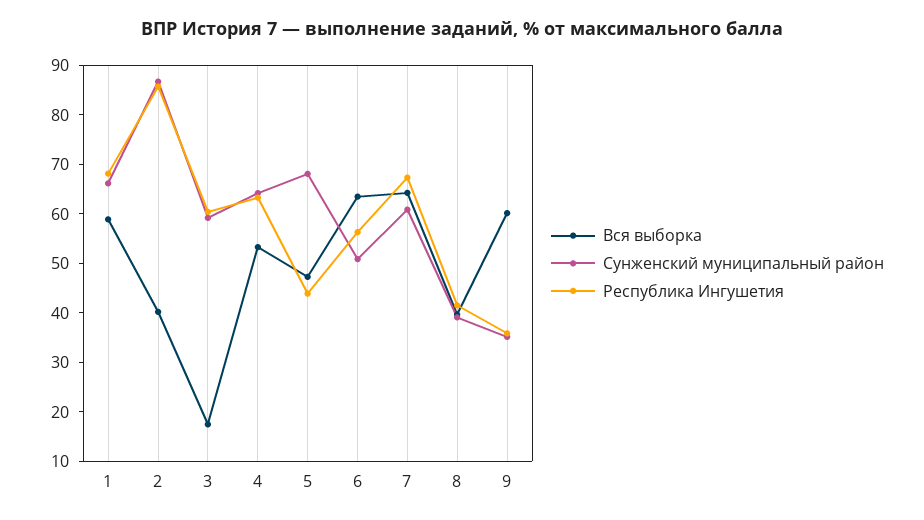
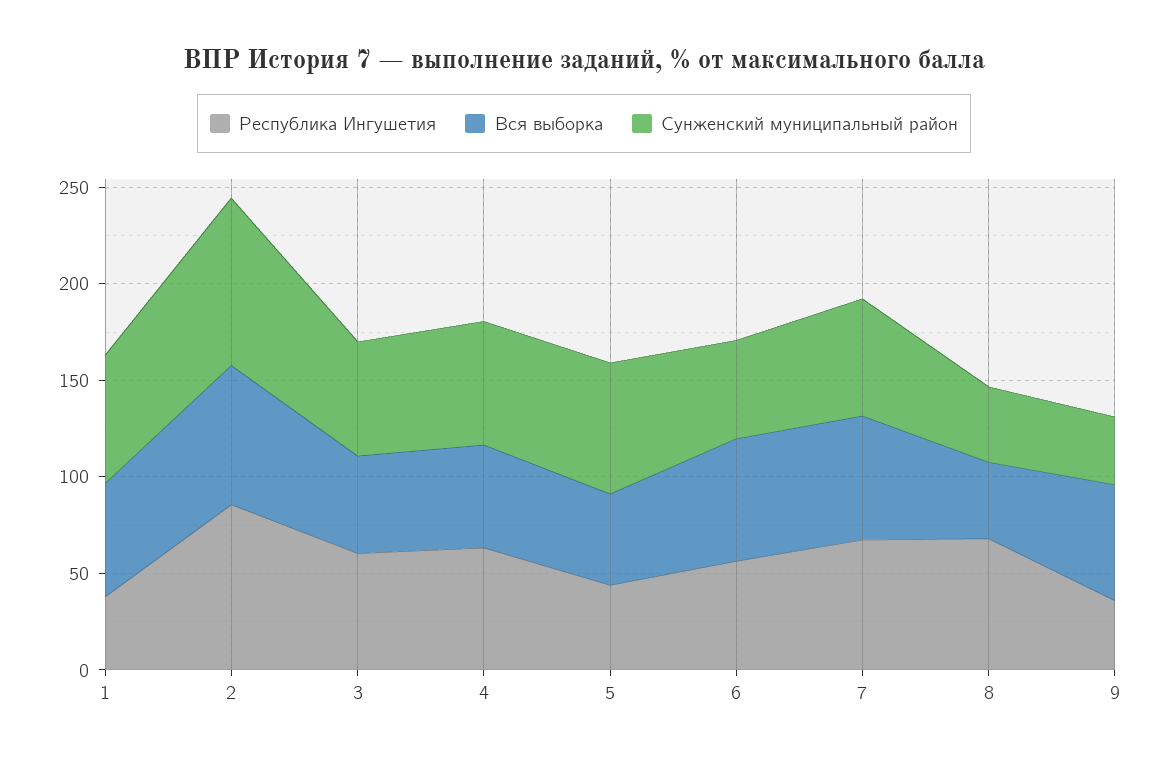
Республика Ингушетия, 1: 68 -> 40
Вся выборка, 2: 40 -> 70
Вся выборка, 3: 18 -> 50
Республика Ингушетия, 8: 42 -> 70

